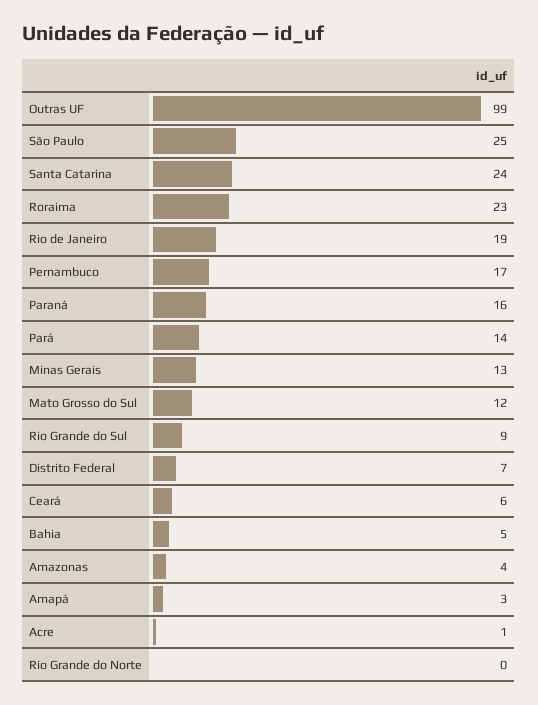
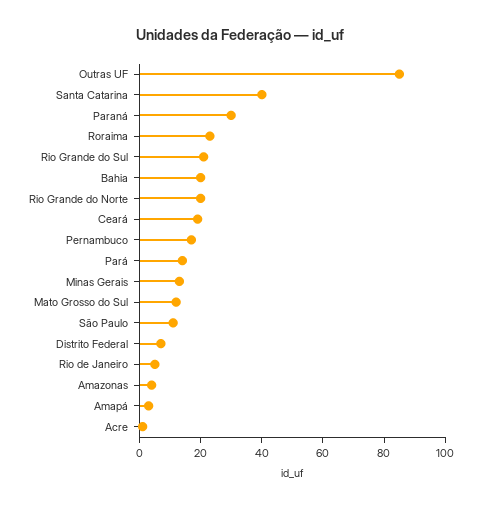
Outras UF: 99 -> 85
São Paulo: 25 -> 10
Santa Catarina: 24 -> 40
Rio de Janeiro: 19 -> 5
Paraná: 16 -> 30
Rio Grande do Sul: 9 -> 20
Ceará: 6 -> 20
Bahia: 5 -> 20
Rio Grande do Norte: 0 -> 20

